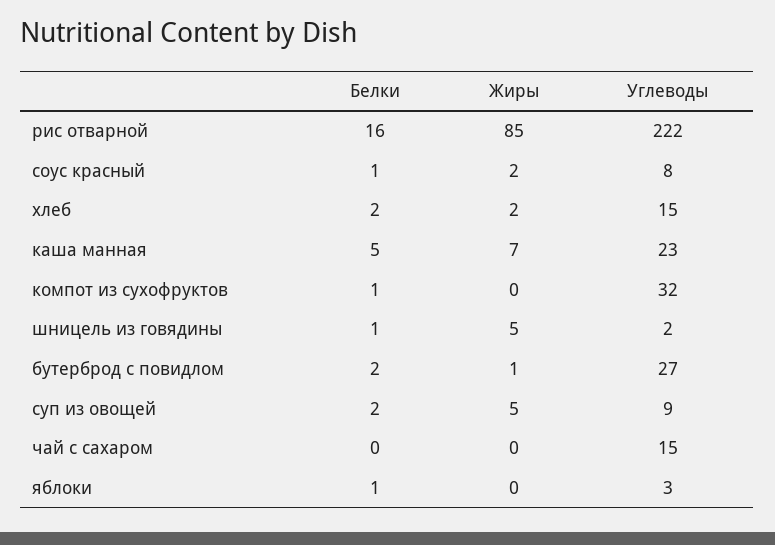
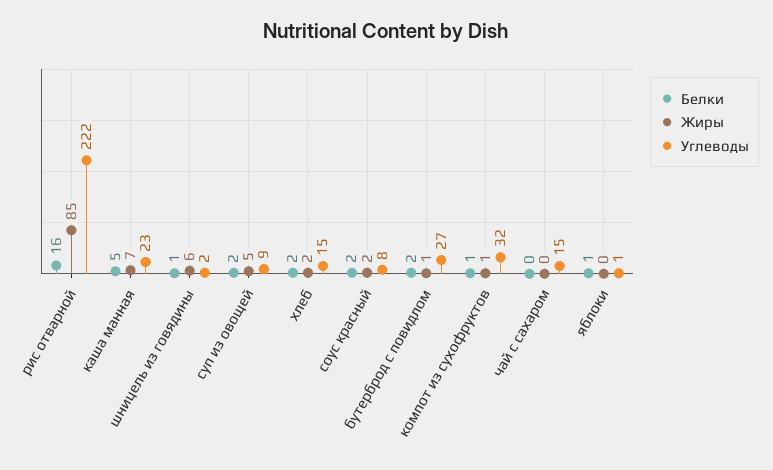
Белки, соус красный: 1 -> 2
Жиры, компот из сухофруктов: 0 -> 1
Жиры, шницель из говядины: 5 -> 6
Углеводы, яблоки: 3 -> 1

